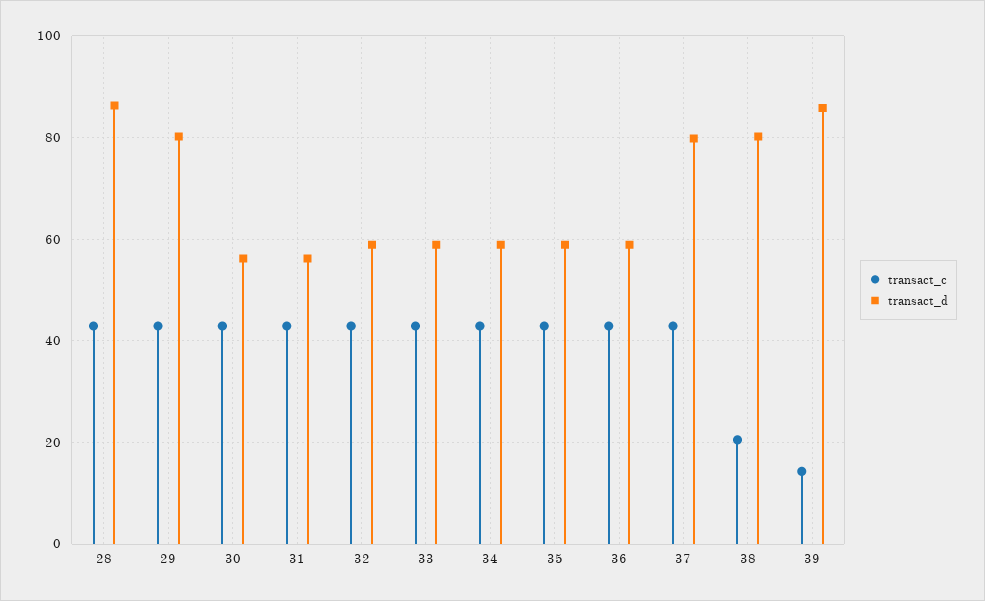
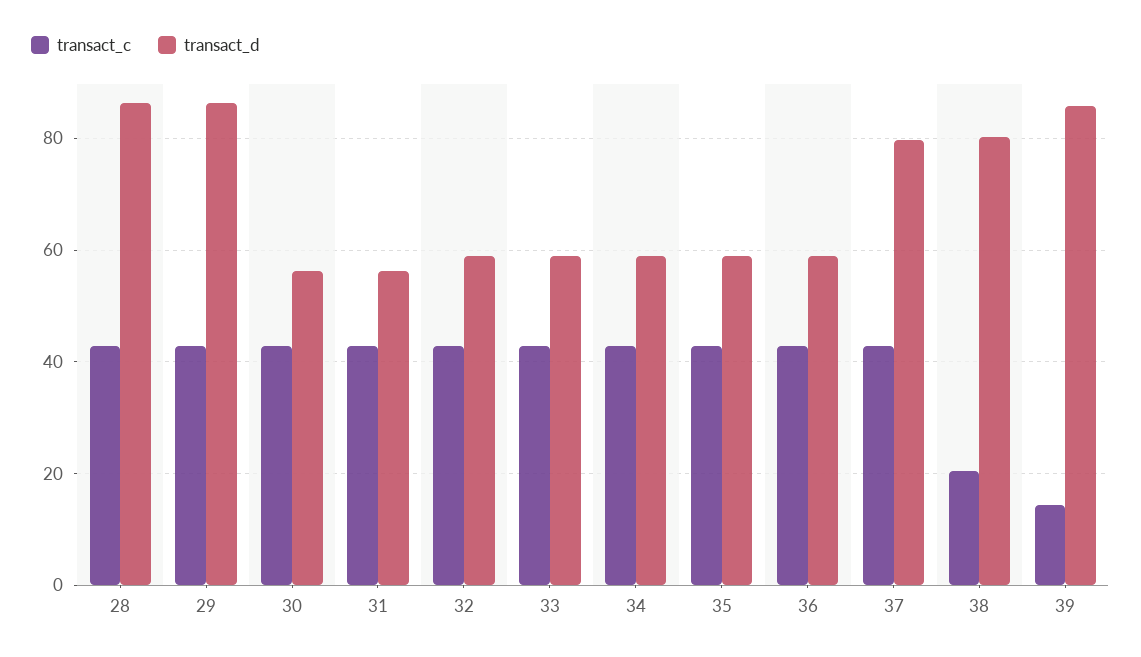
transact_d, 29: 80 -> 86

